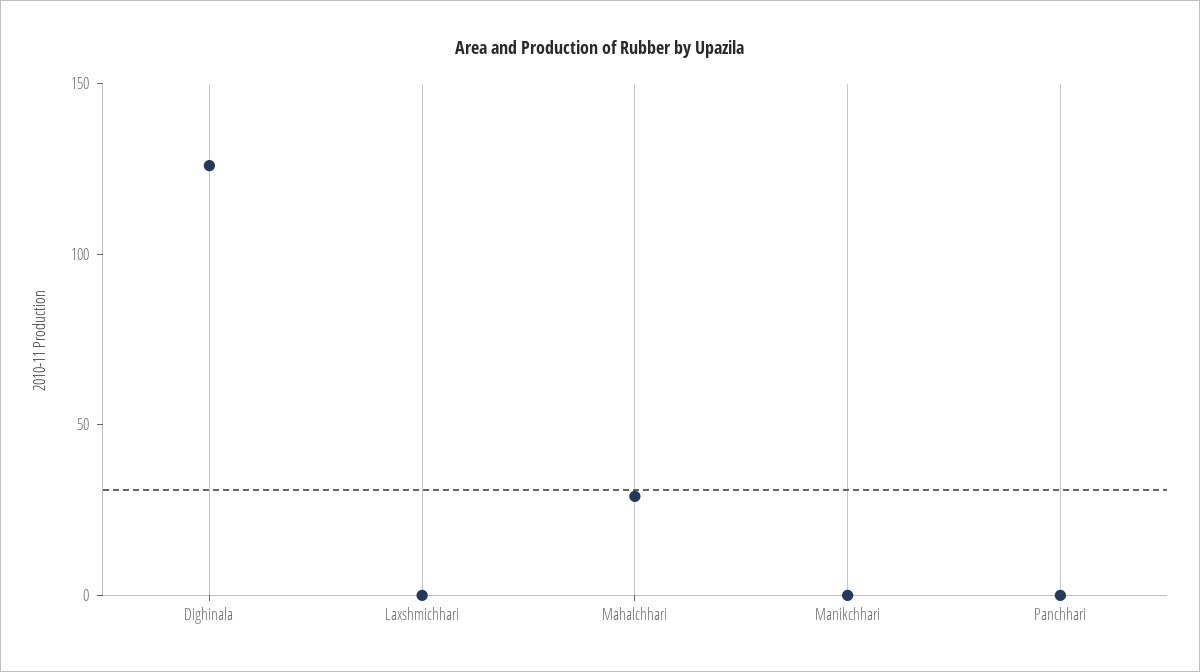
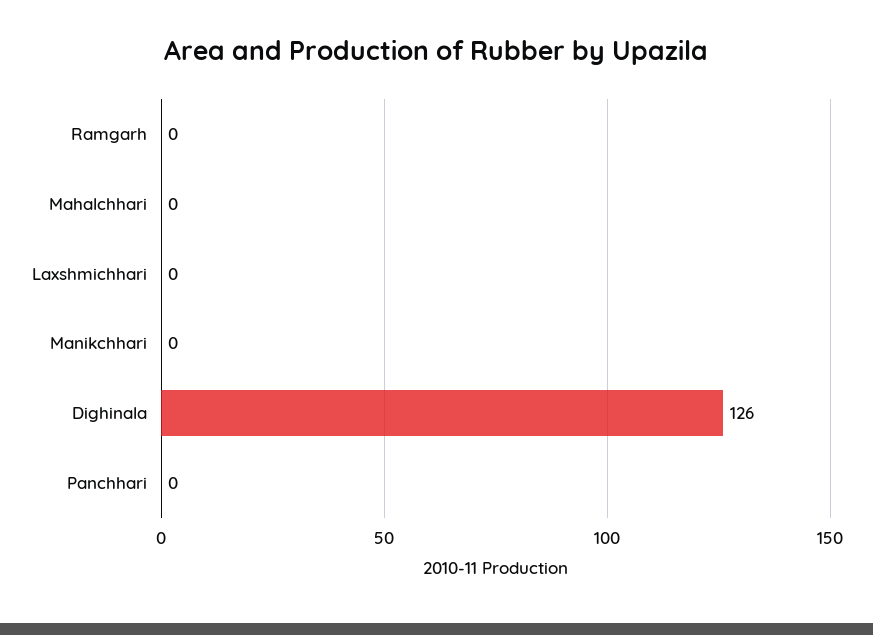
Mahalchhari: 30 -> 0
Ramgarh: none -> 0

